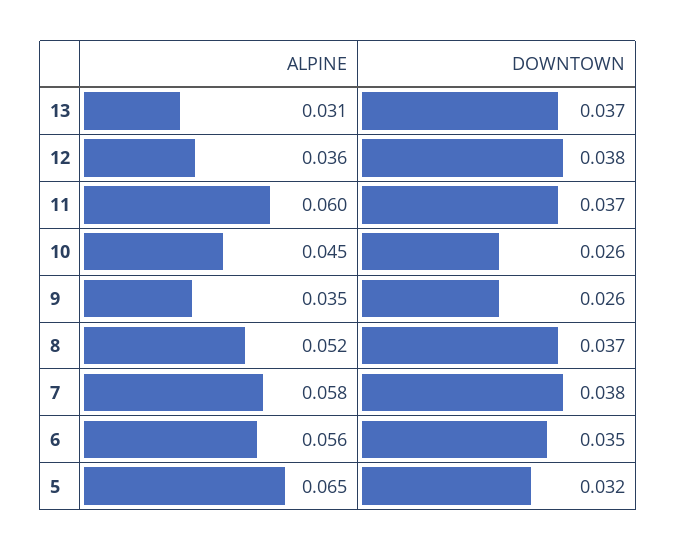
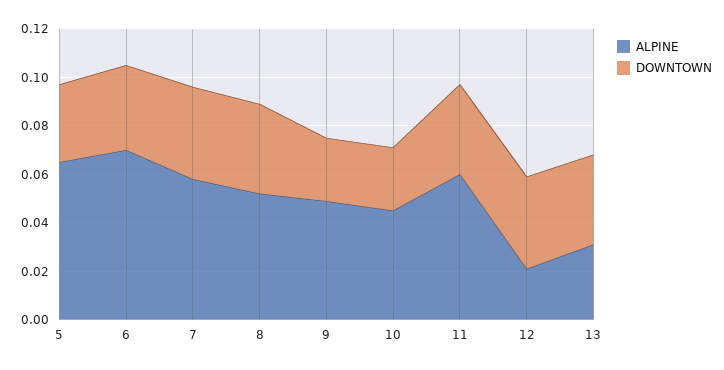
ALPINE, 12: 0.036 -> 0.02
ALPINE, 9: 0.035 -> 0.05
ALPINE, 6: 0.056 -> 0.07

